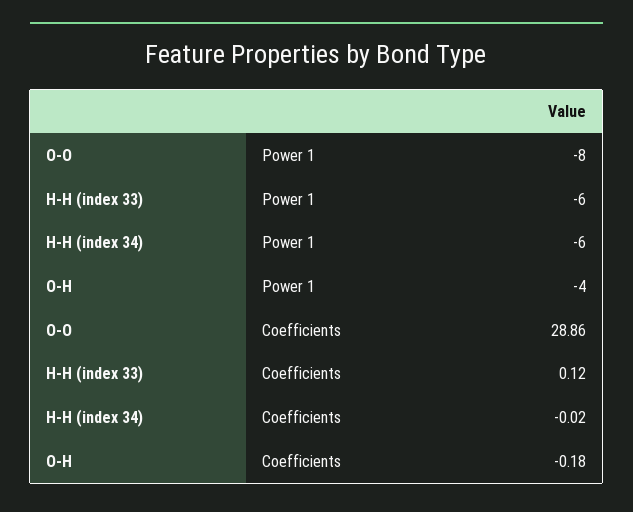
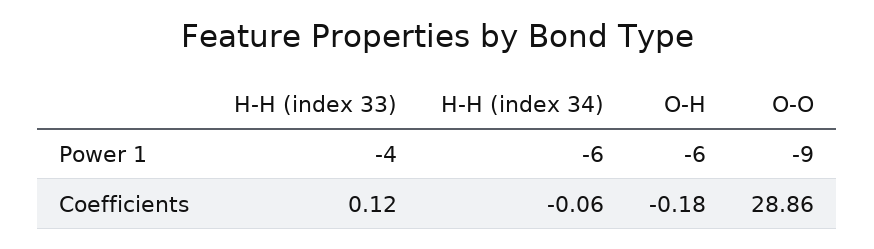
O-O, Power 1: -8 -> -9
H-H (index 33), Power 1: -6 -> -4
O-H, Power 1: -4 -> -6
H-H (index 34), Coefficients: -0.02 -> -0.06

